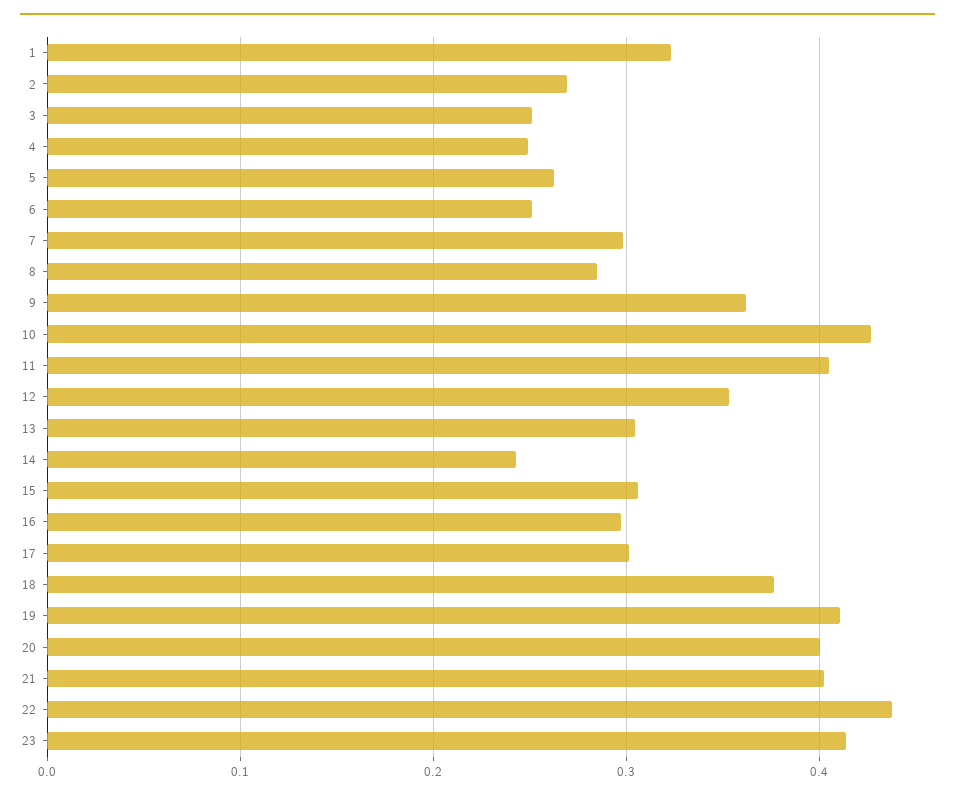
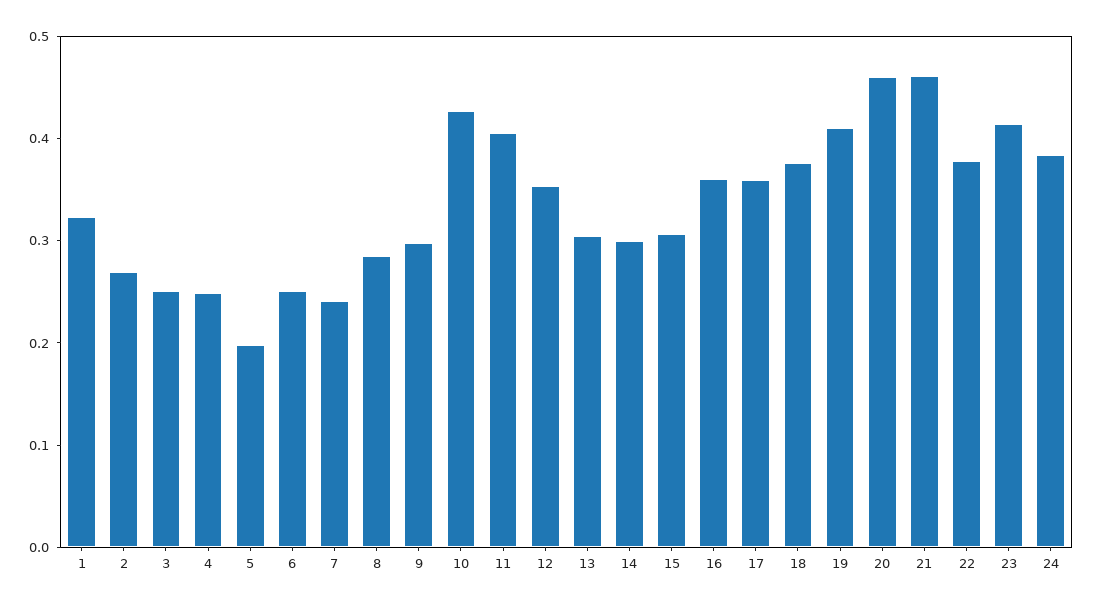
5: 0.26 -> 0.2
7: 0.3 -> 0.24
9: 0.36 -> 0.3
14: 0.24 -> 0.3
16: 0.3 -> 0.36
17: 0.3 -> 0.36
20: 0.4 -> 0.46
21: 0.4 -> 0.46
22: 0.44 -> 0.38
24: none -> 0.38

